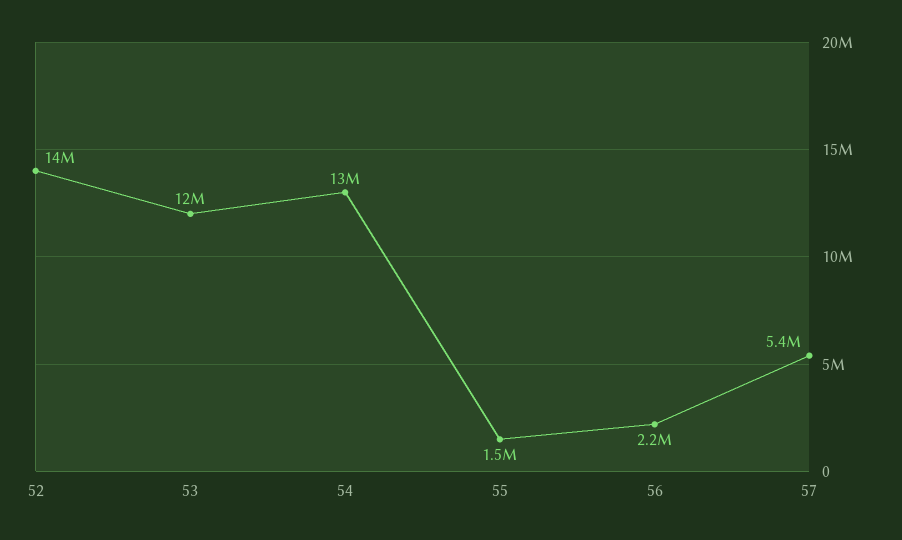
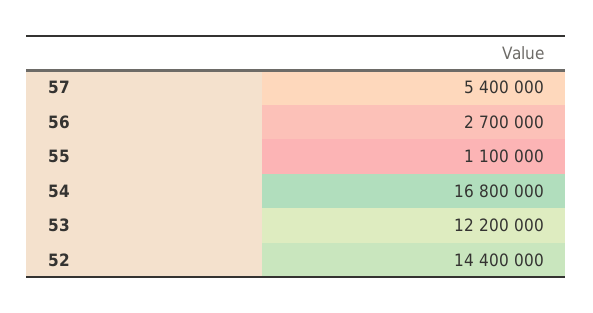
54: 13000000 -> 16800000
55: 1500000 -> 1100000
56: 2200000 -> 2700000

